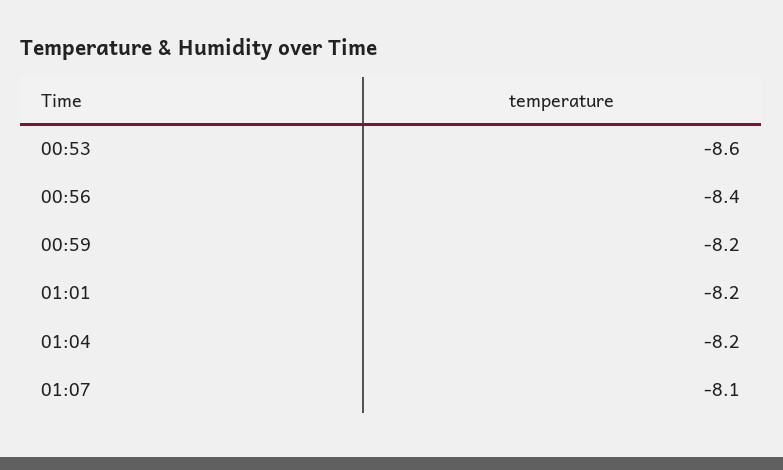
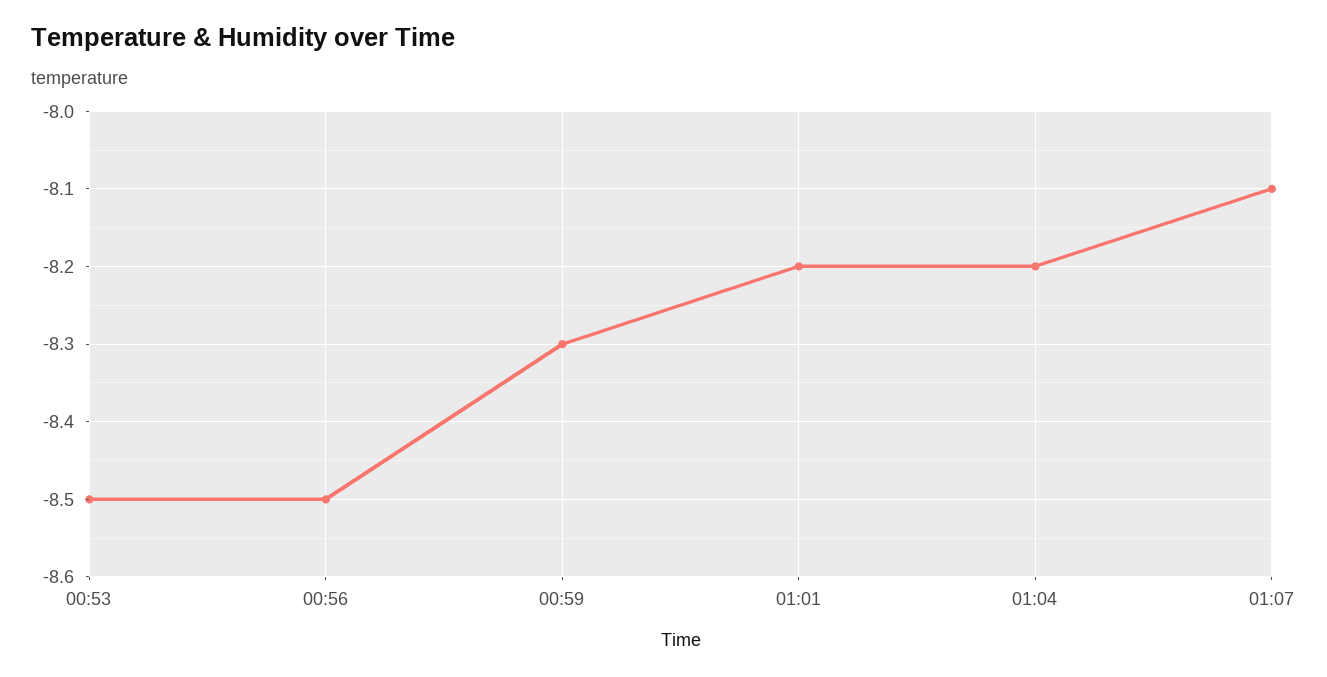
00:53: -8.6 -> -8.5
00:56: -8.4 -> -8.5
00:59: -8.2 -> -8.3

